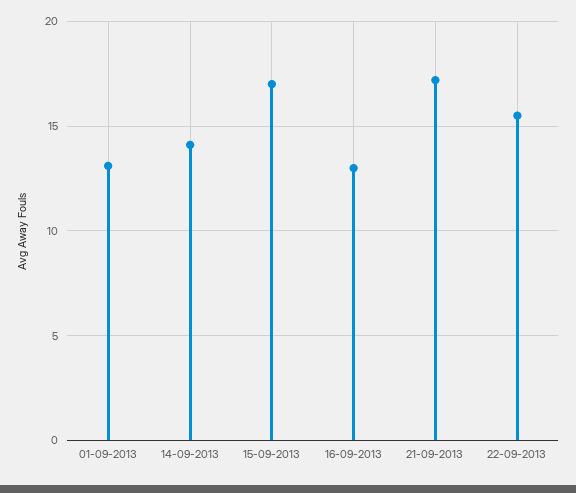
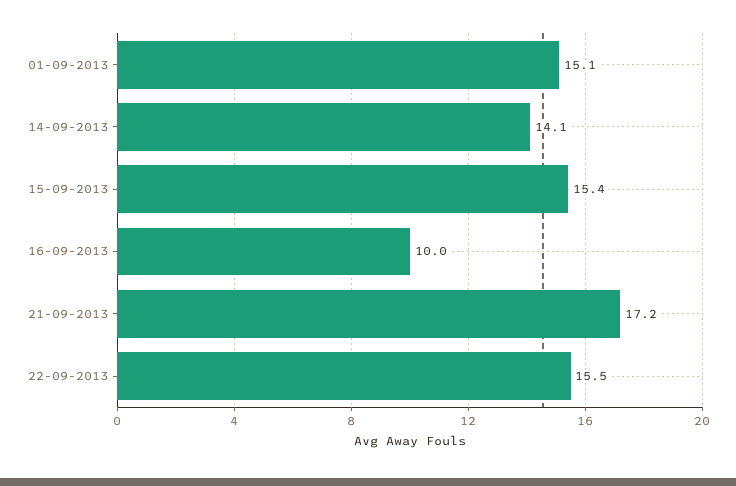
01-09-2013: 13 -> 15.1
15-09-2013: 17 -> 15.4
16-09-2013: 13 -> 10

